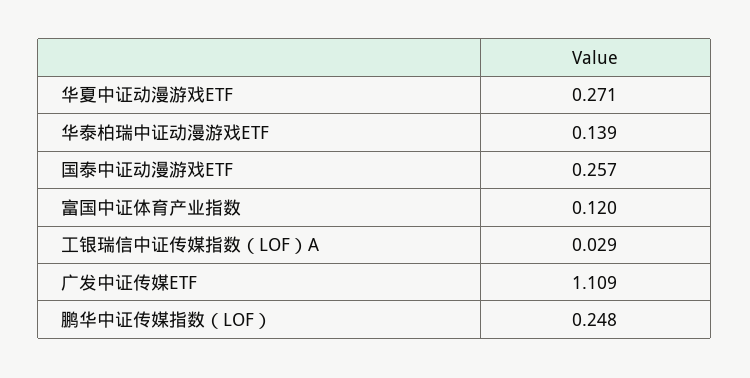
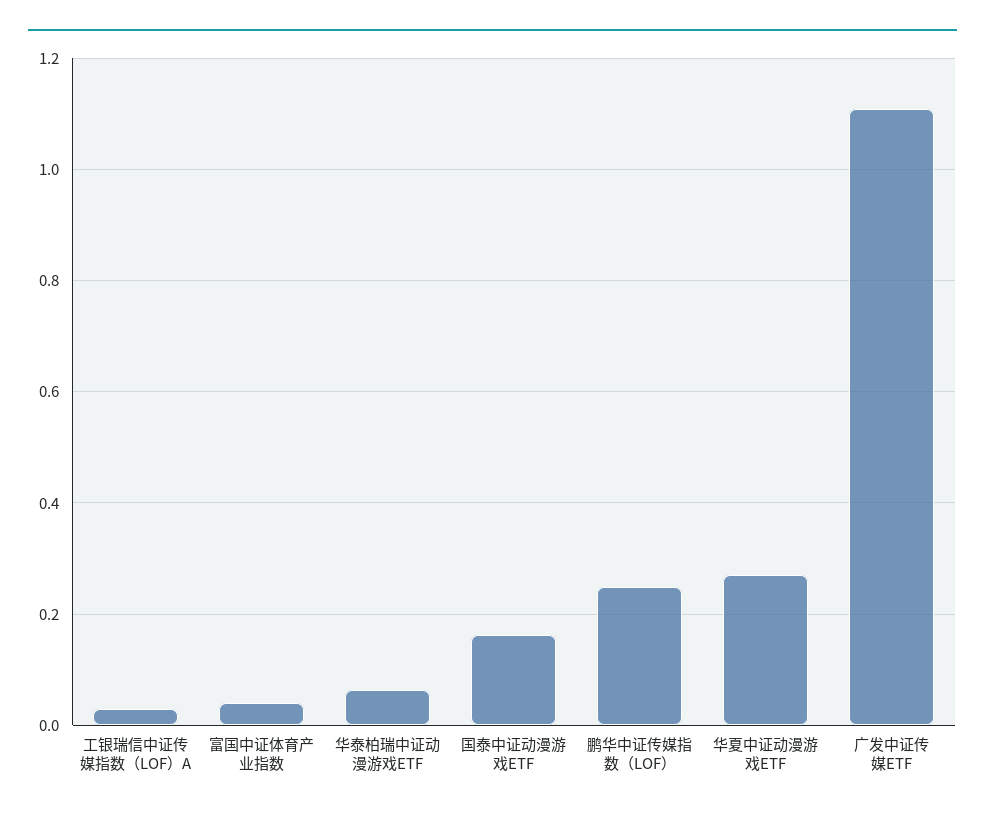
华泰柏瑞中证动漫游戏ETF: 0.139 -> 0.06
国泰中证动漫游戏ETF: 0.257 -> 0.16
富国中证体育产业指数: 0.12 -> 0.04

